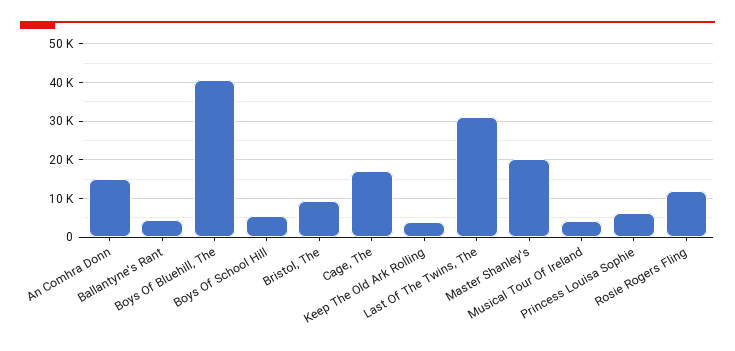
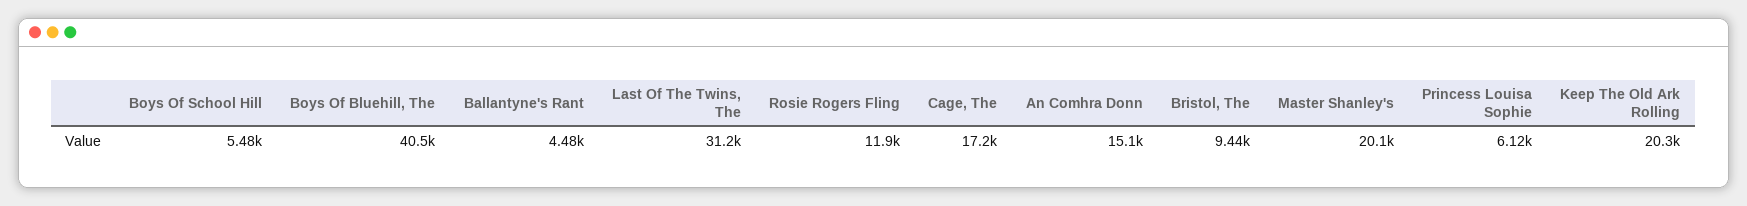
Keep The Old Ark Rolling: 4000 -> 20300
Musical Tour Of Ireland: 4000 -> none

